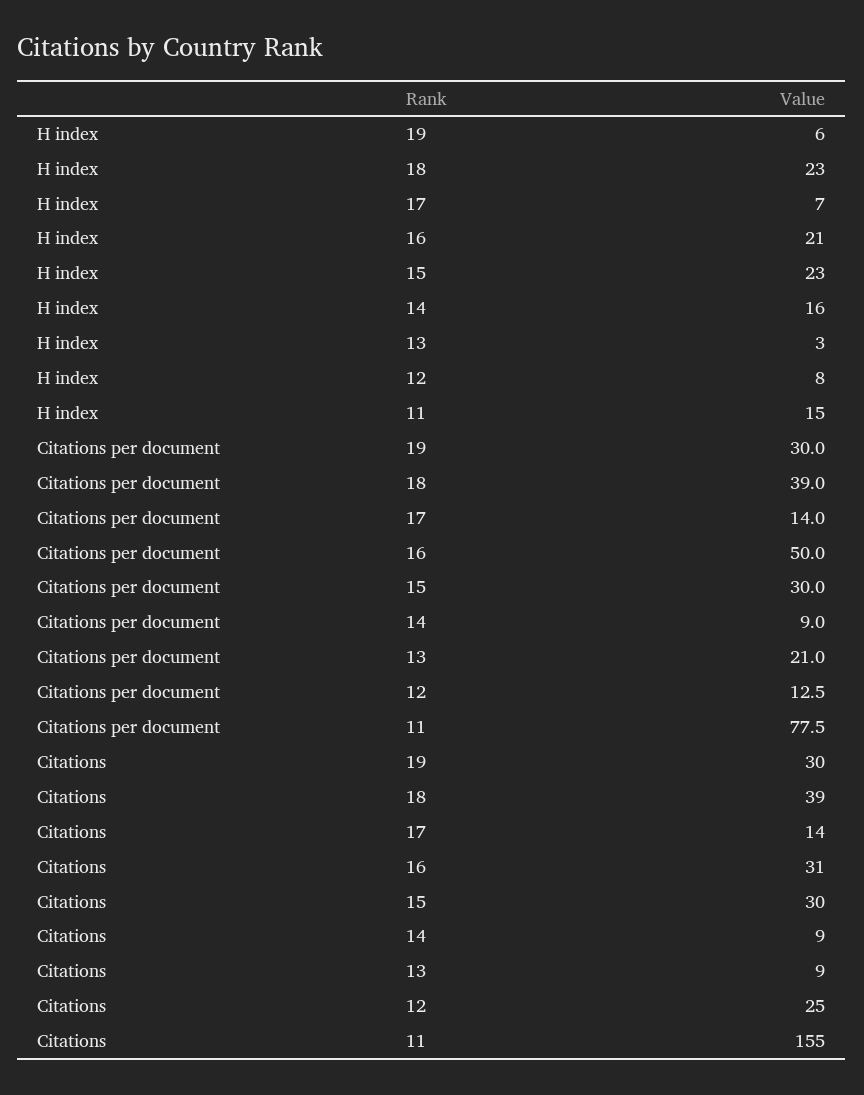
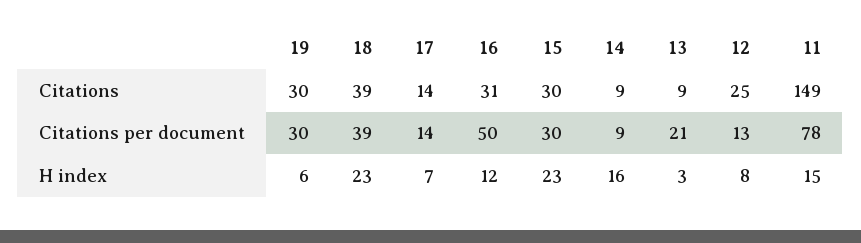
H index, 16: 21 -> 12
Citations, 11: 155 -> 149

